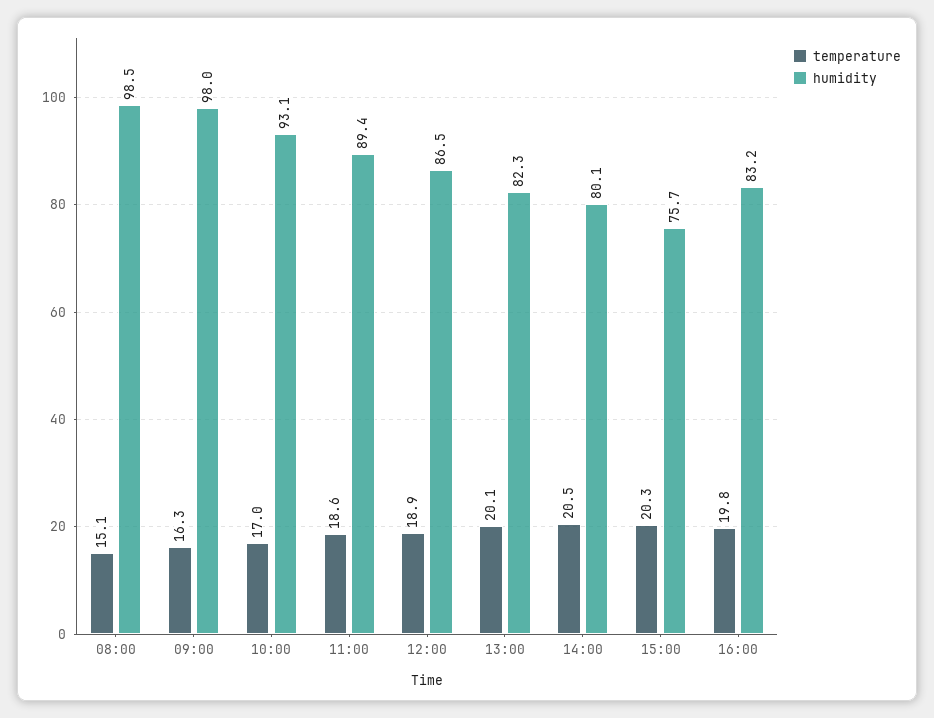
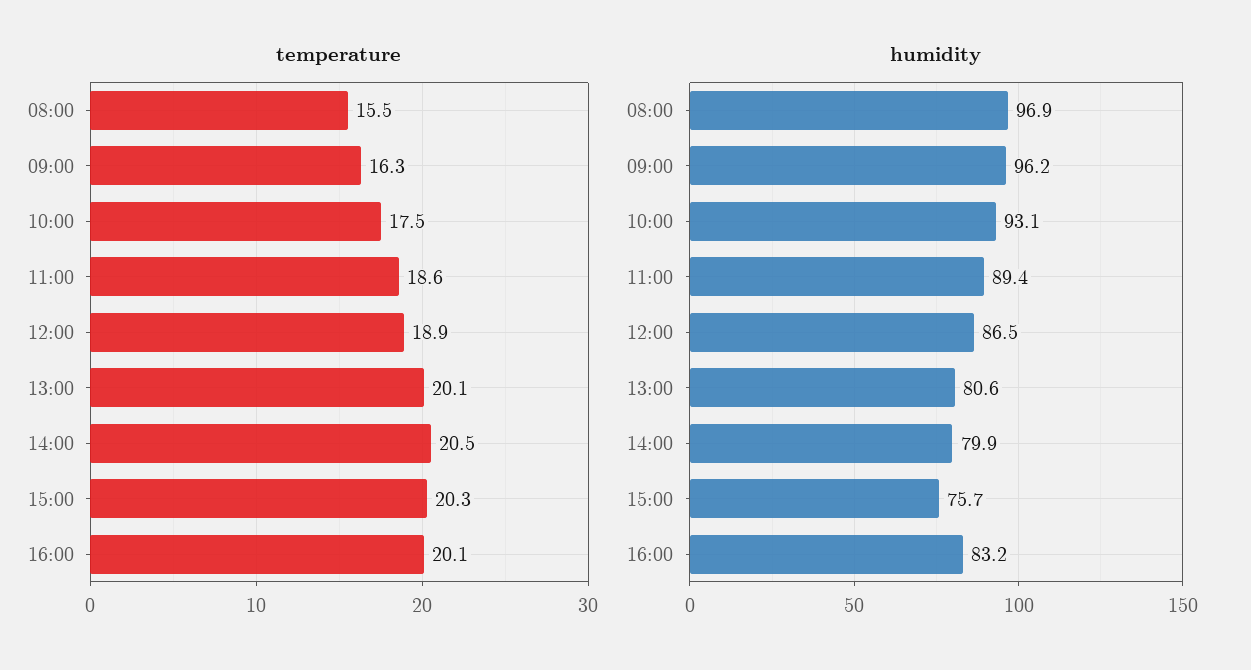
temperature, 08:00: 15.1 -> 15.5
humidity, 08:00: 98.5 -> 96.9
humidity, 09:00: 98 -> 96.2
temperature, 10:00: 17 -> 17.5
humidity, 13:00: 82.3 -> 80.6
humidity, 14:00: 80.1 -> 79.9
temperature, 16:00: 19.8 -> 20.1

